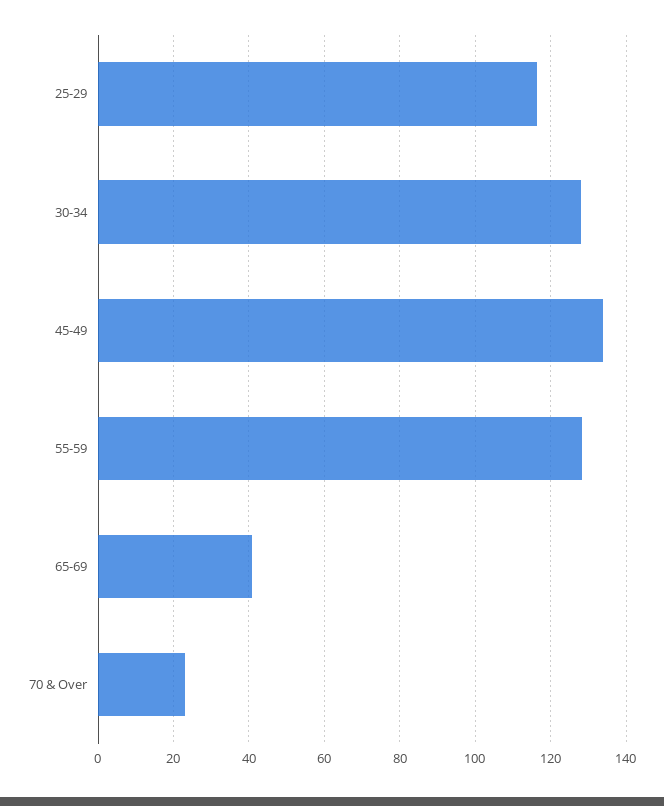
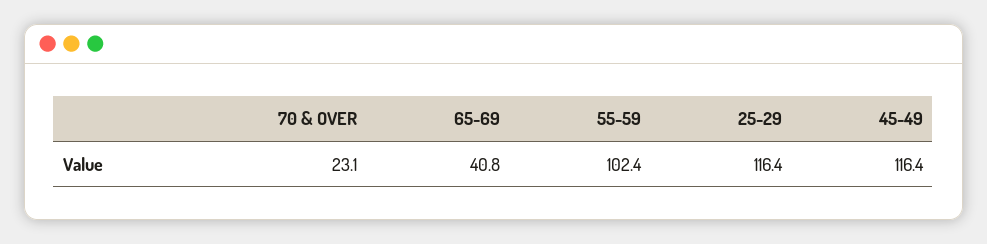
30-34: 128 -> none
45-49: 134 -> 116.4
55-59: 128 -> 102.4

